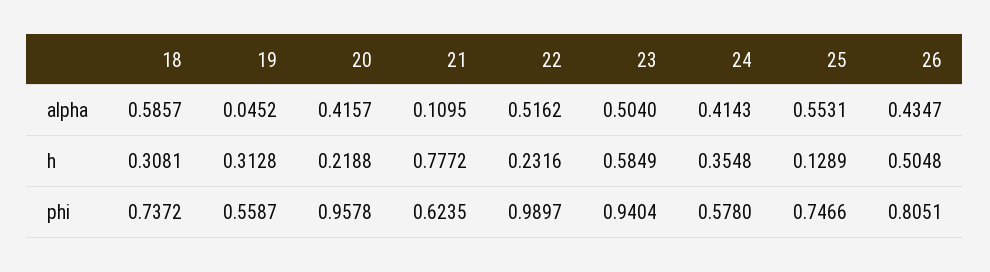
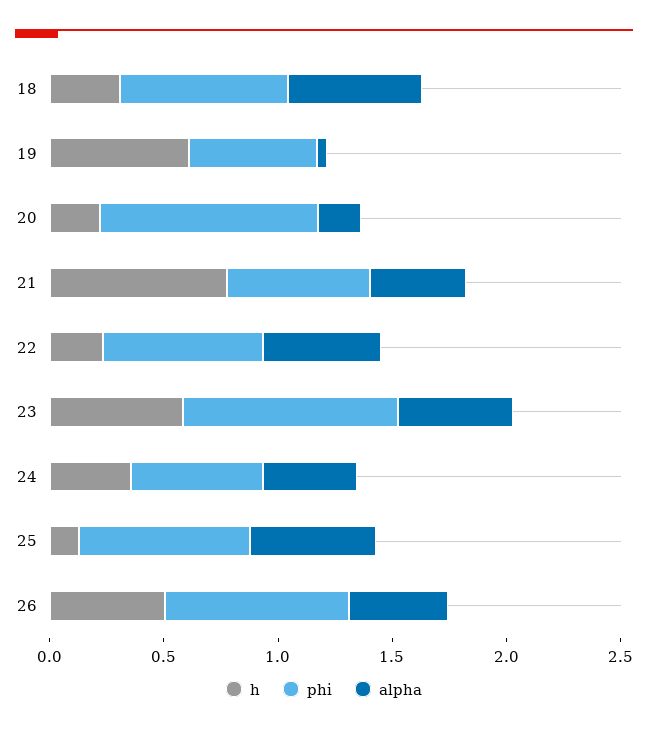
alpha, 20: 0.4157 -> 0.2
alpha, 21: 0.1095 -> 0.4
h, 19: 0.3128 -> 0.6
phi, 22: 0.9897 -> 0.7

